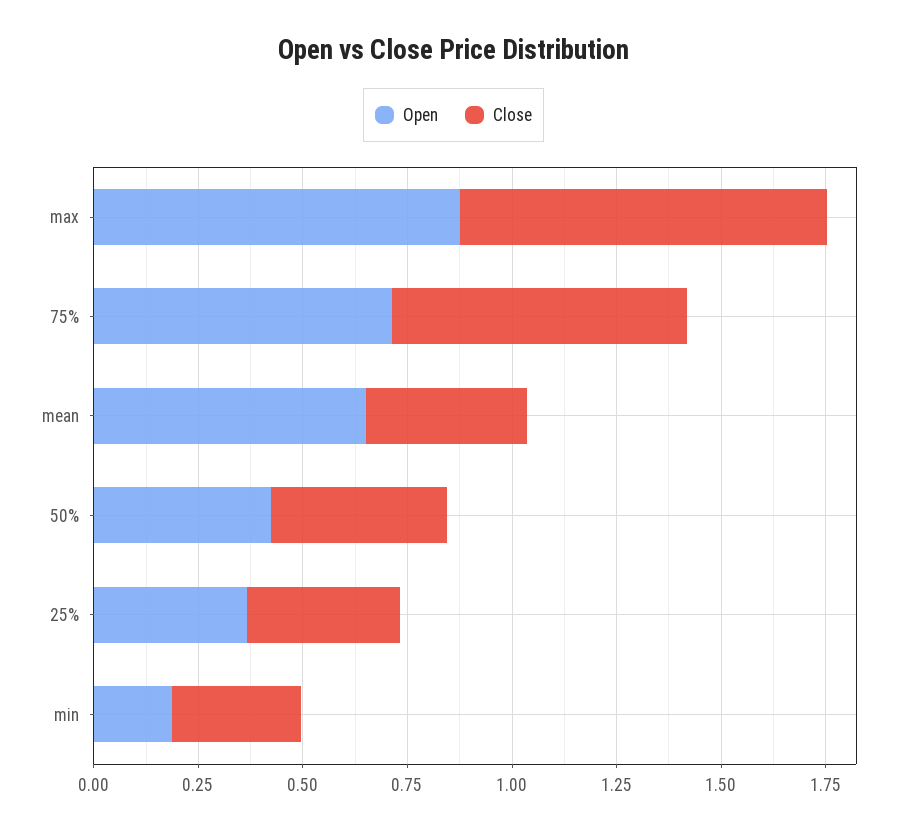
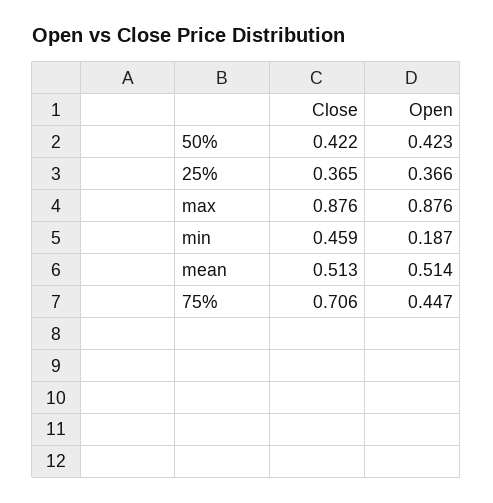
Open, 75%: 0.7 -> 0.447
Open, mean: 0.65 -> 0.514
Close, mean: 0.4 -> 0.513
Close, min: 0.3 -> 0.459

